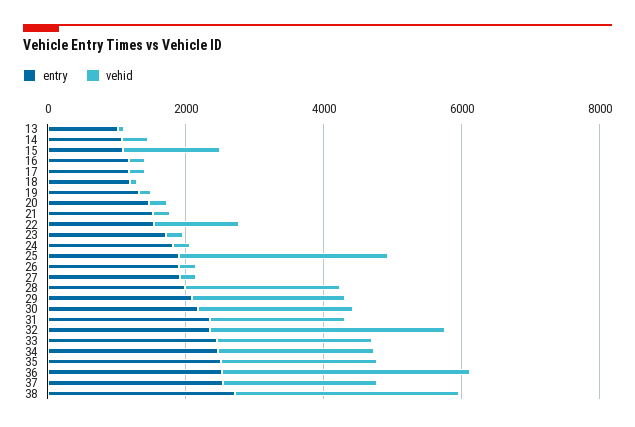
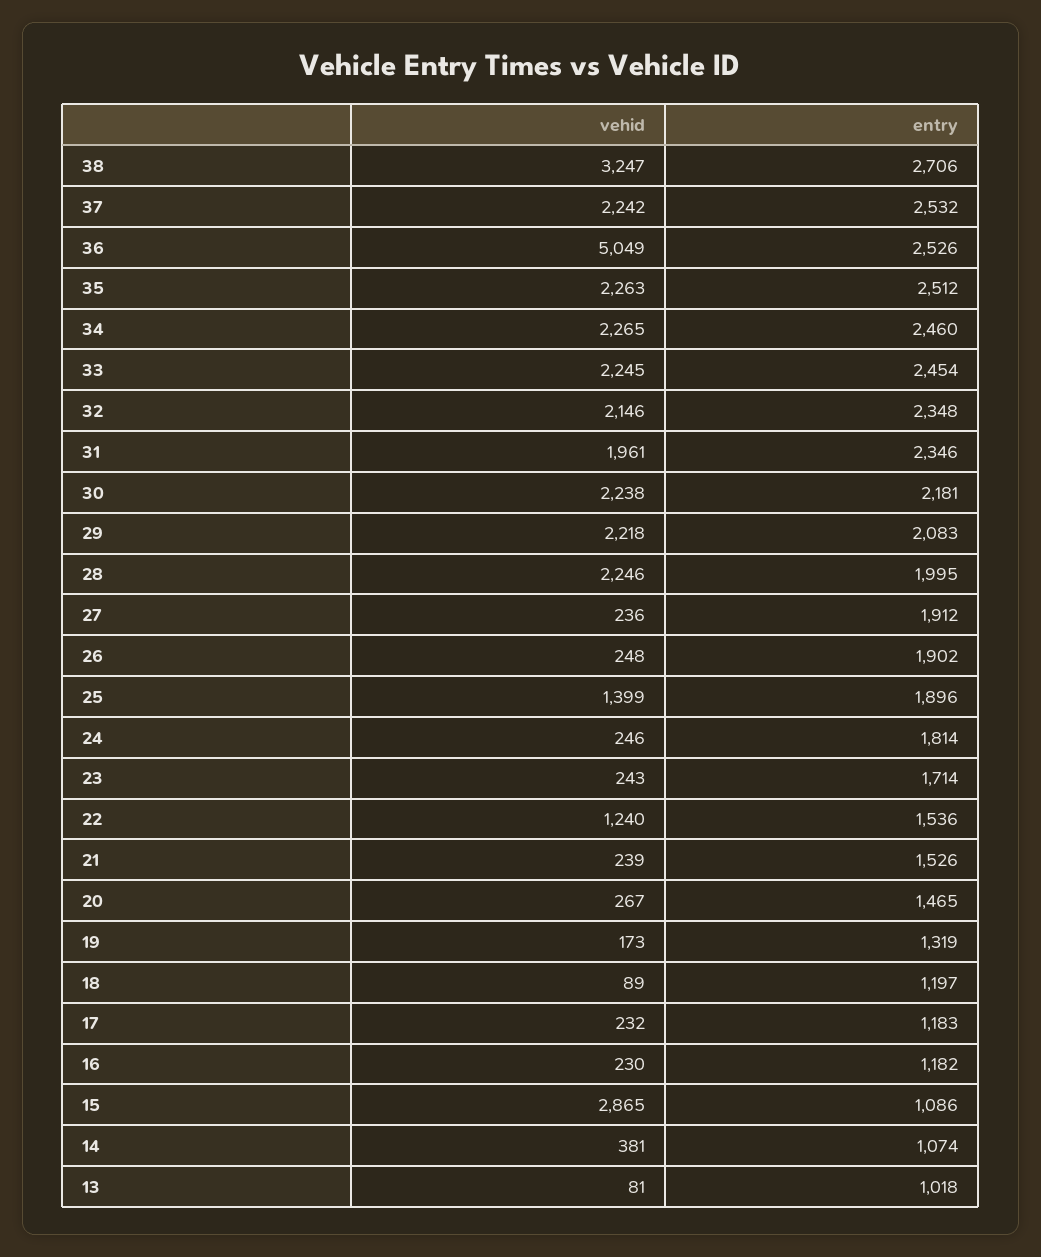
vehid, 15: 1500 -> 2865
vehid, 25: 3000 -> 1399
vehid, 32: 3500 -> 2146
vehid, 36: 3500 -> 5049

